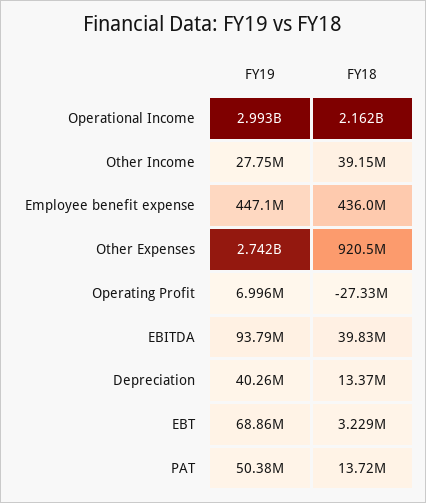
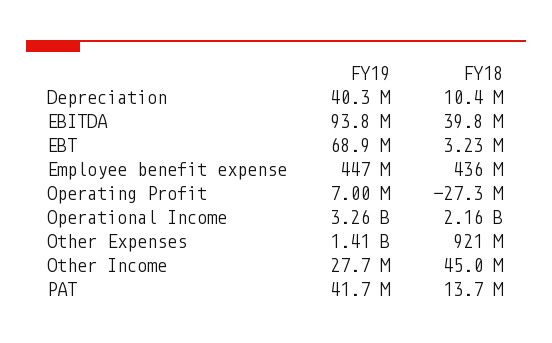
FY19, Operational Income: 2993000000 -> 3260000000
FY18, Other Income: 39150000 -> 45000000
FY19, Other Expenses: 2742000000 -> 1410000000
FY18, Depreciation: 13370000 -> 10400000
FY19, PAT: 50380000 -> 41700000

